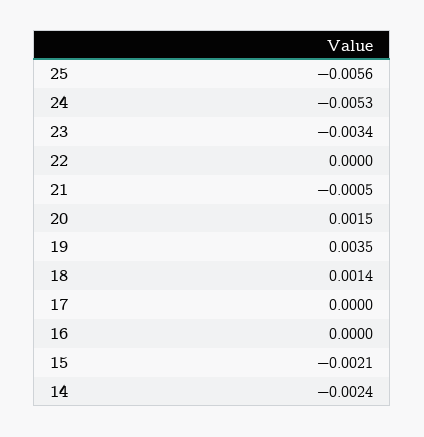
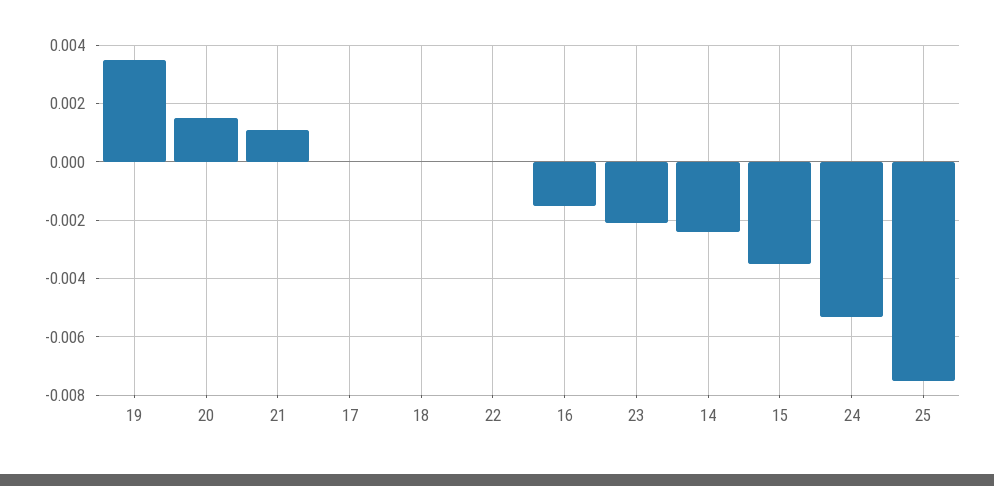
25: -0.0056 -> -0.0075
23: -0.0034 -> -0.002
21: -0.0005 -> 0.001
18: 0.0014 -> 0
16: 0 -> -0.0015
15: -0.0021 -> -0.0035

